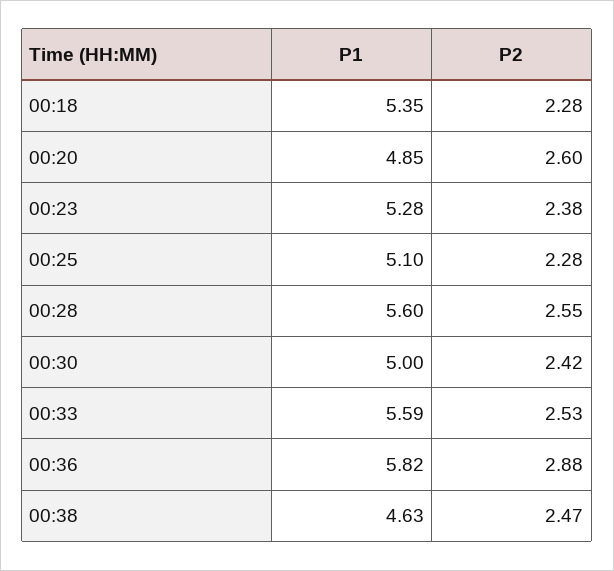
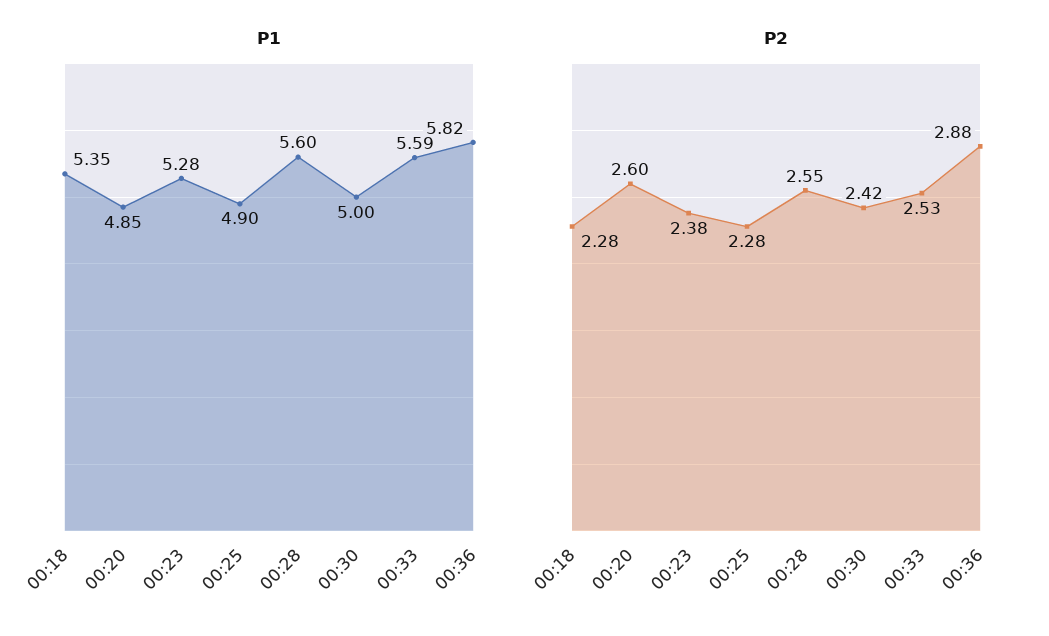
P1, 00:25: 5.1 -> 4.9
P1, 00:38: 4.63 -> none
P2, 00:38: 2.47 -> none

